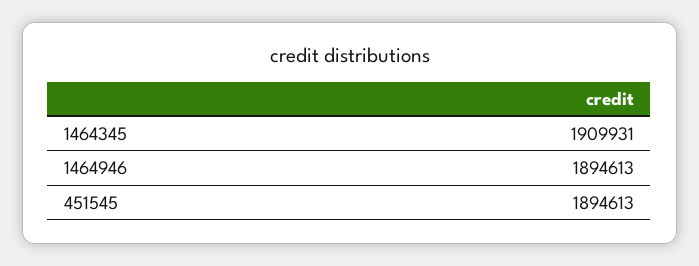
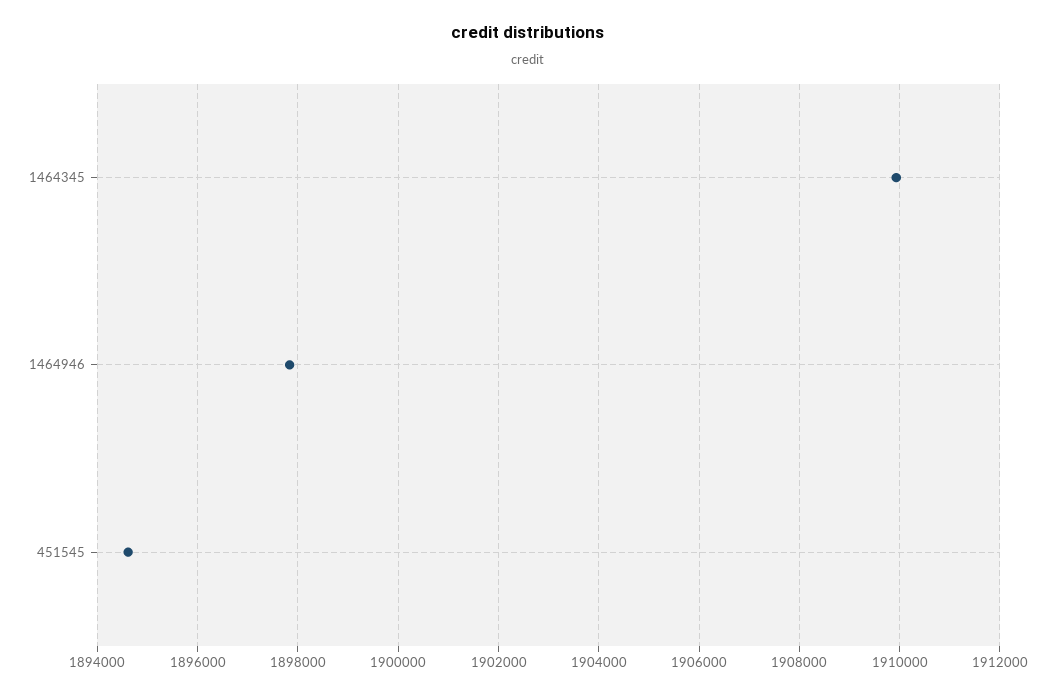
1464946: 1894613 -> 1897800

